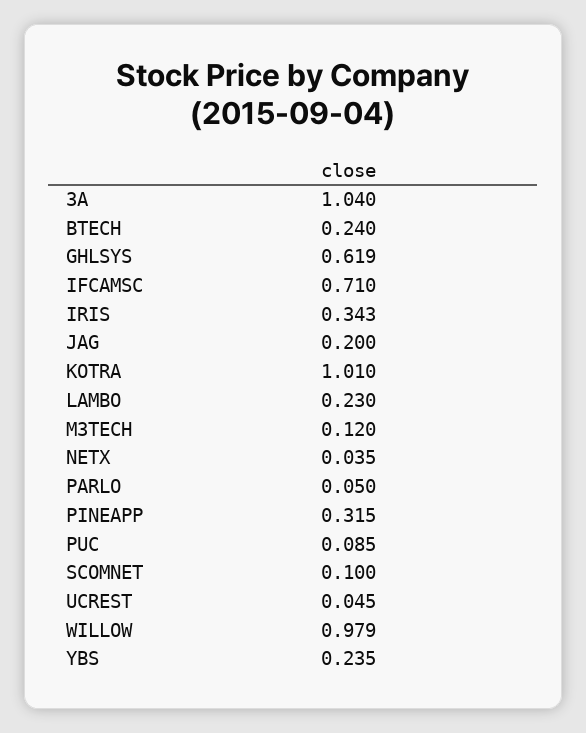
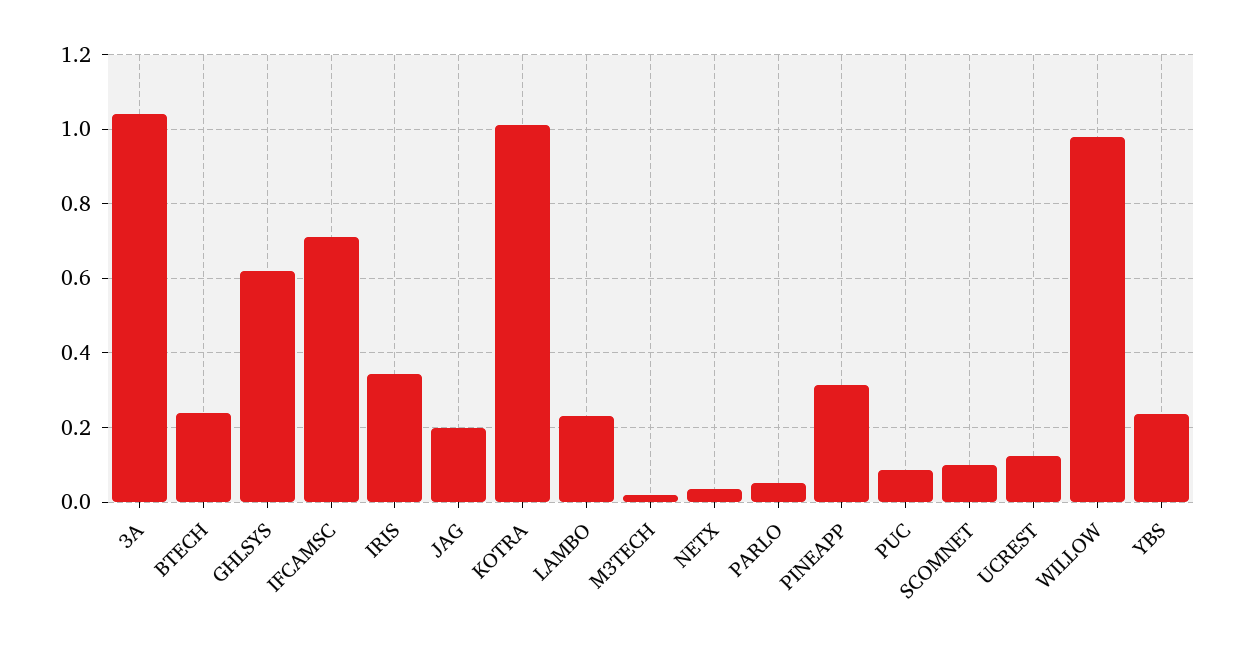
M3TECH: 0.12 -> 0.02
UCREST: 0.045 -> 0.12

